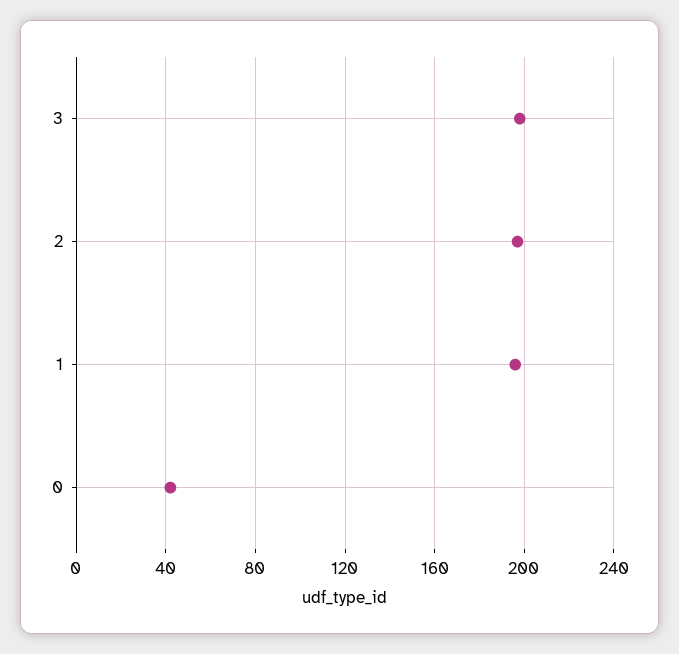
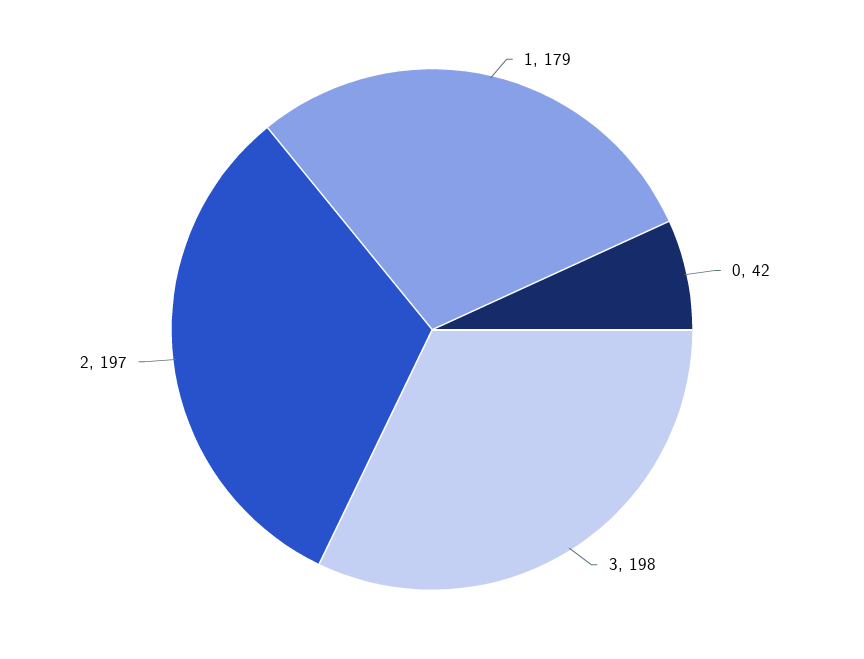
1: 195 -> 179

